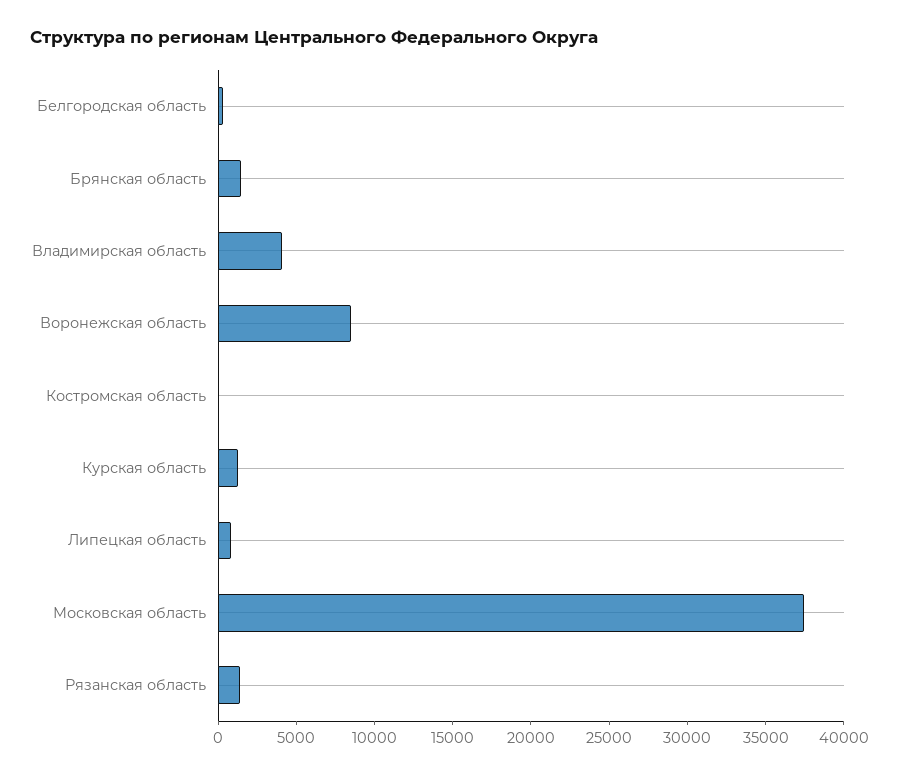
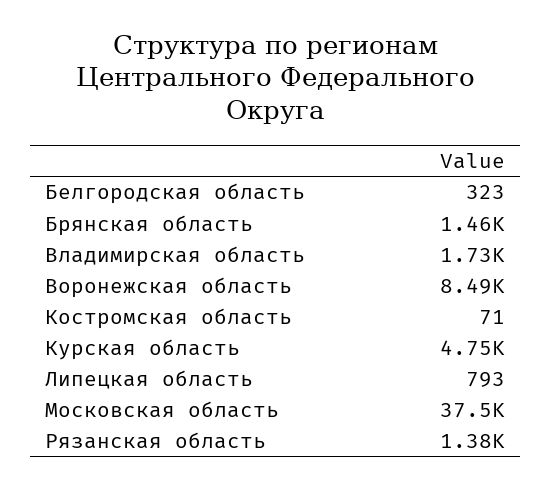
Владимирская область: 4000 -> 1730
Курская область: 1000 -> 4750

